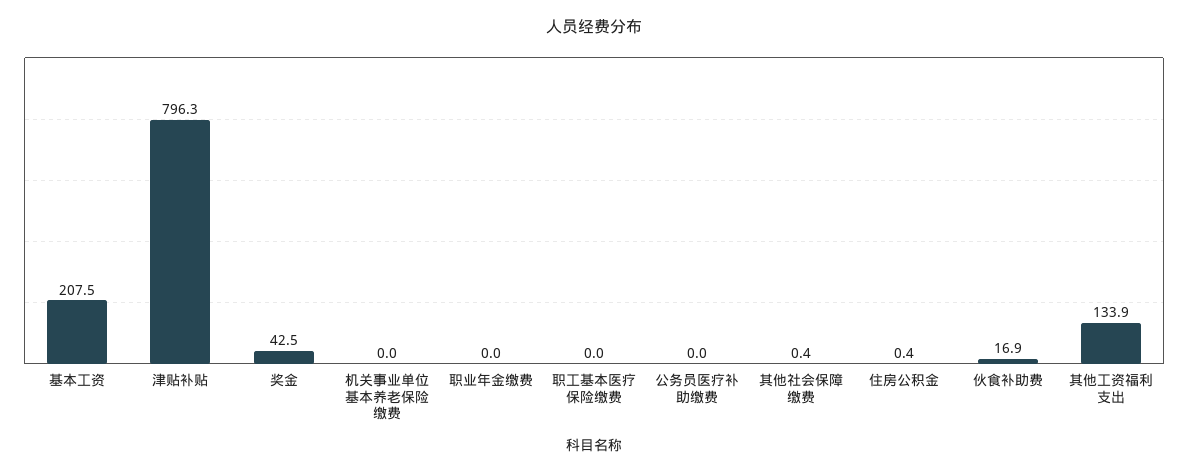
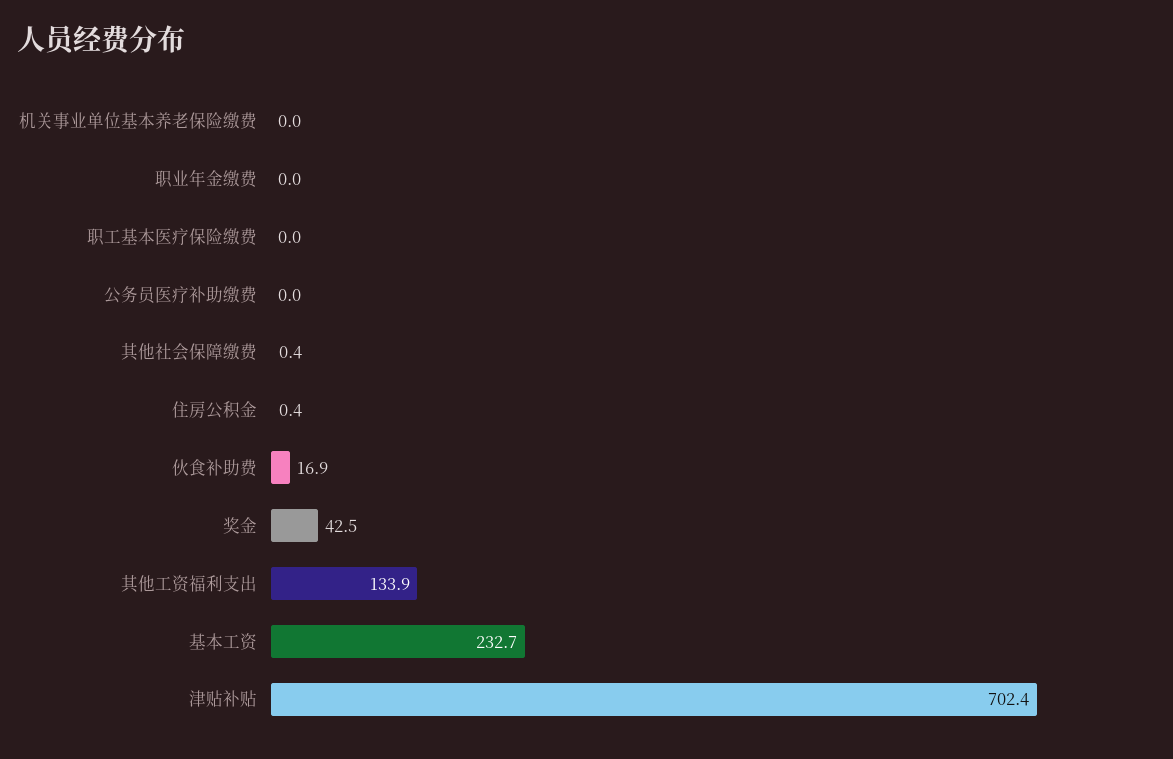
基本工资: 207.5 -> 232.7
津贴补贴: 796.3 -> 702.4

